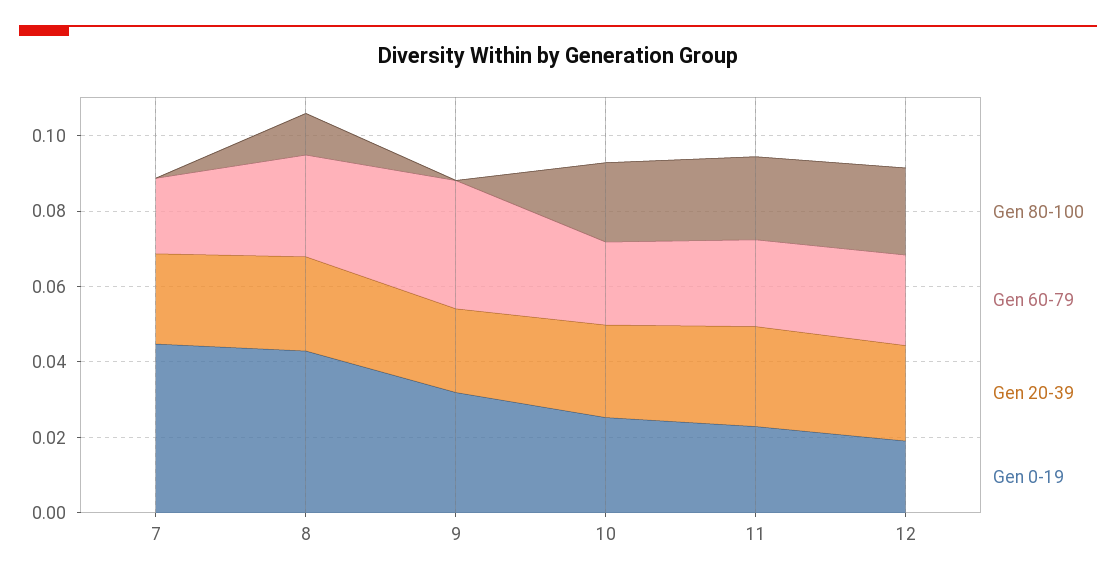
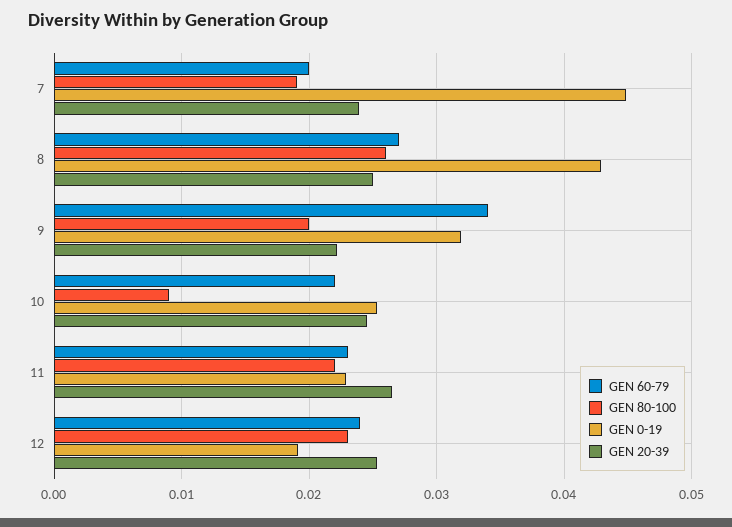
Gen 80-100, 7: 0 -> 0.019
Gen 80-100, 8: 0.01 -> 0.026
Gen 80-100, 9: 0 -> 0.02
Gen 80-100, 10: 0.02 -> 0.009

